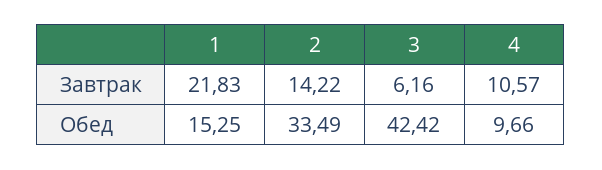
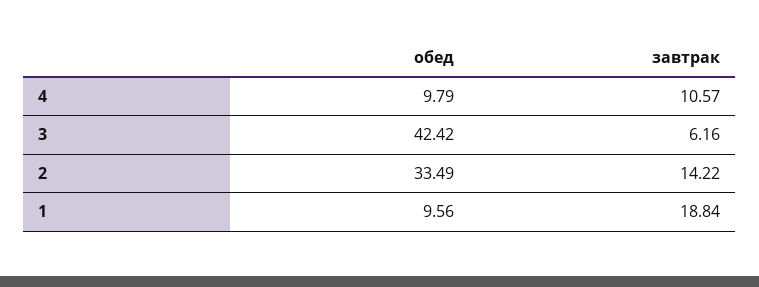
1, Завтрак: 21.83 -> 18.84
1, Обед: 15.25 -> 9.56
4, Обед: 9.66 -> 9.79

